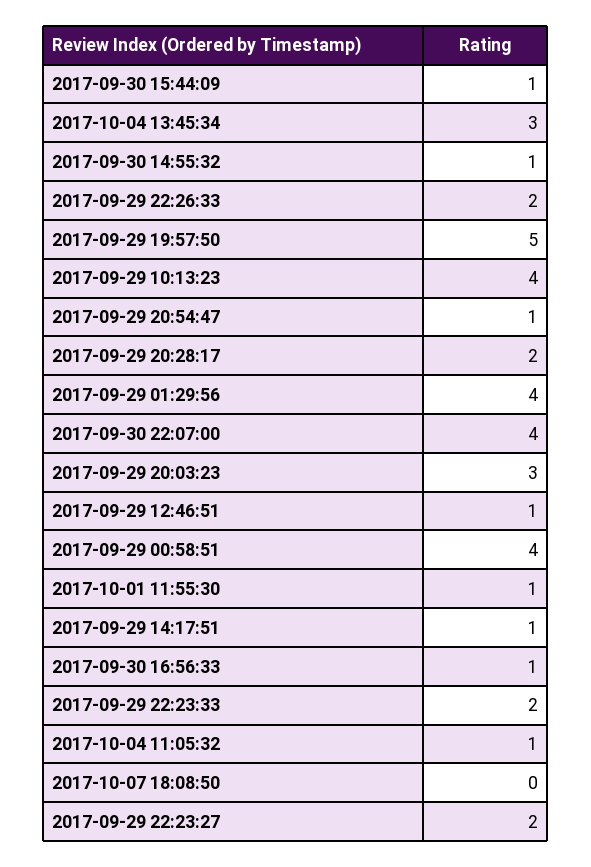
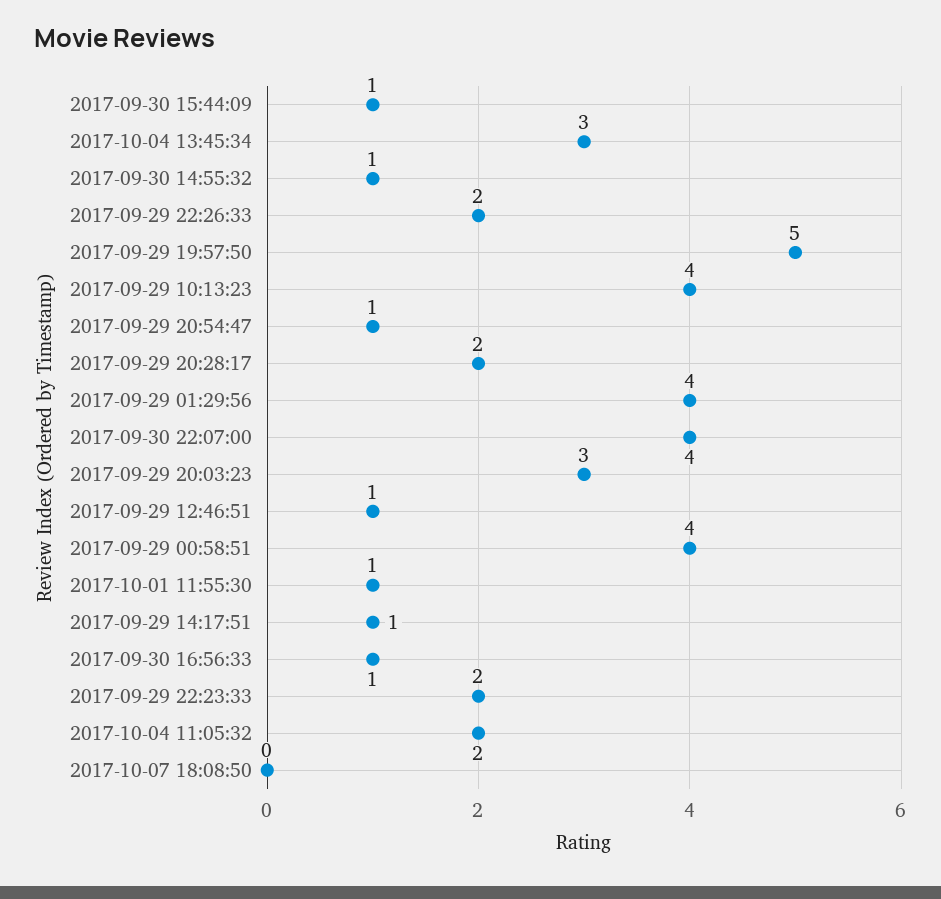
2017-10-04 11:05:32: 1 -> 2
2017-09-29 22:23:27: 2 -> none

